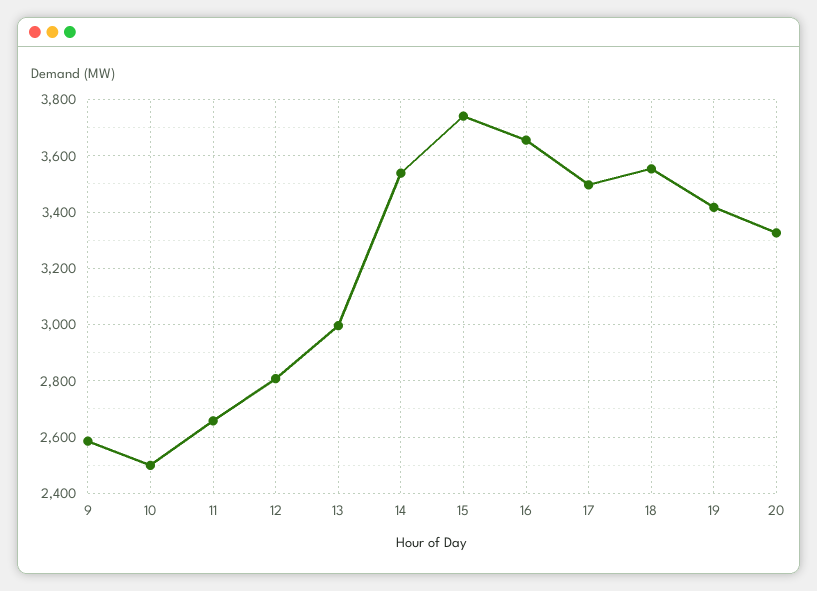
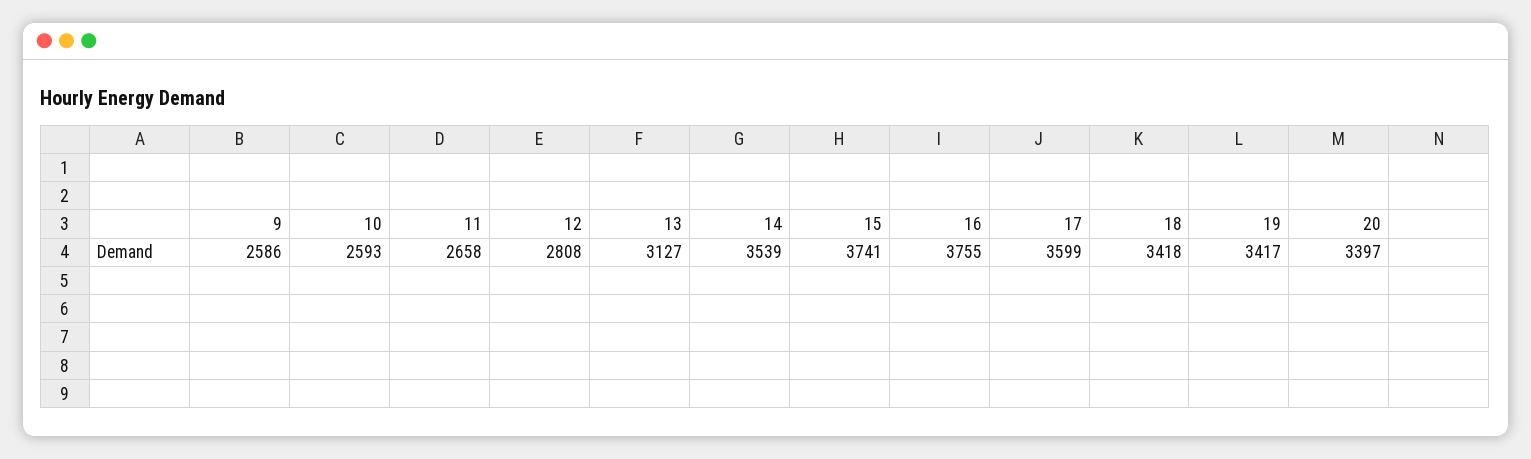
10: 2500 -> 2593
13: 3000 -> 3127
16: 3650 -> 3755
17: 3500 -> 3599
18: 3550 -> 3418
20: 3325 -> 3397

